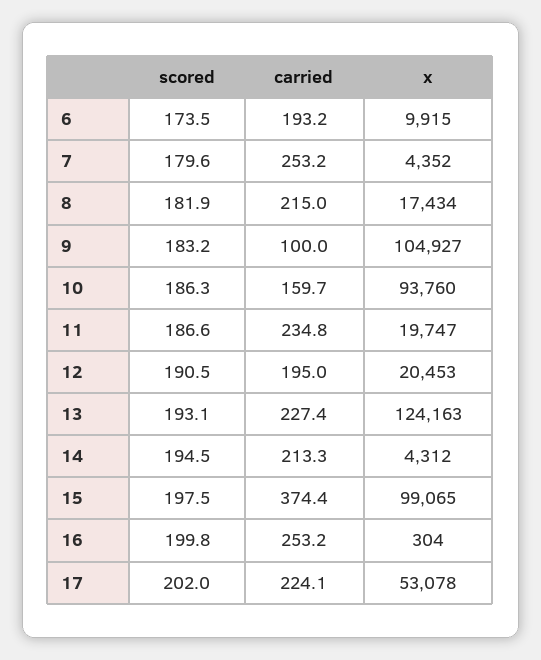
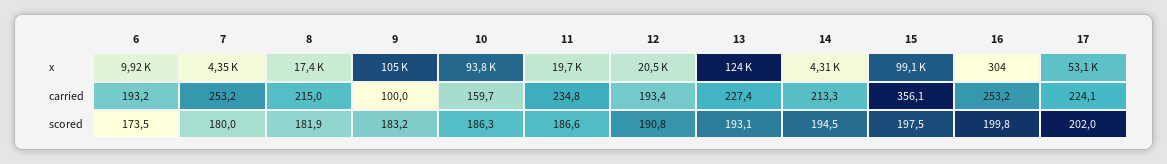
scored, 7: 179.6 -> 180
scored, 12: 190.5 -> 190.8
carried, 12: 195 -> 193.4
carried, 15: 374.4 -> 356.1

